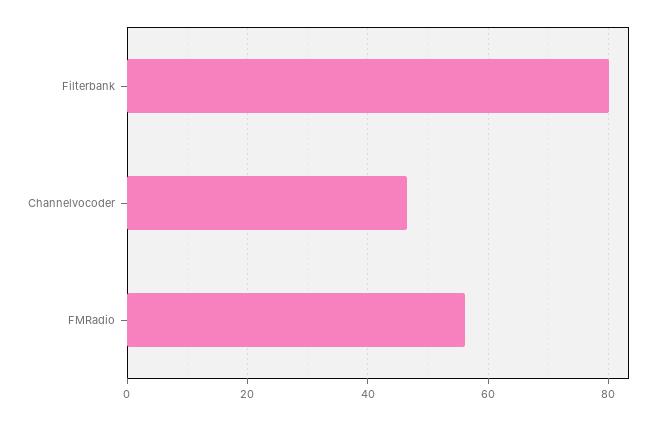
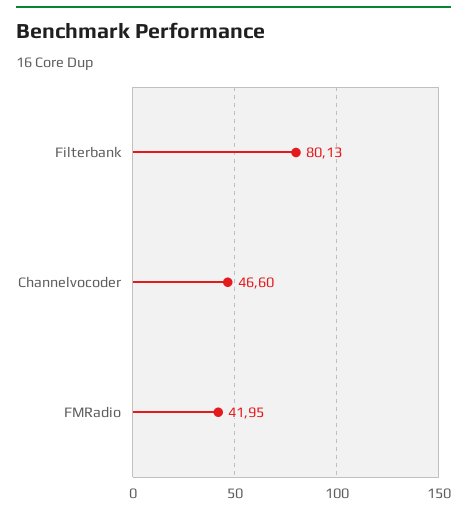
FMRadio: 56 -> 41.95

